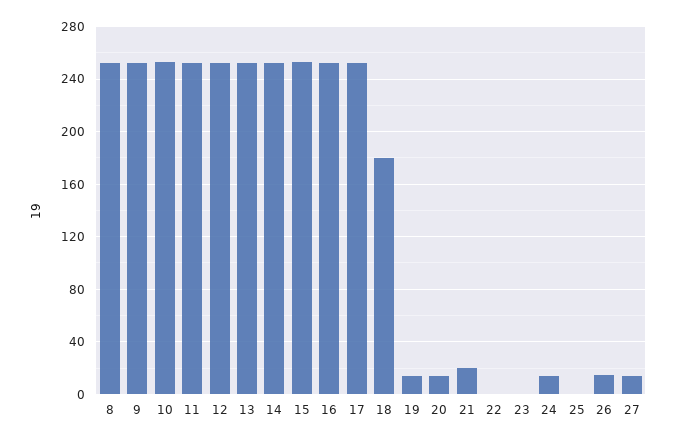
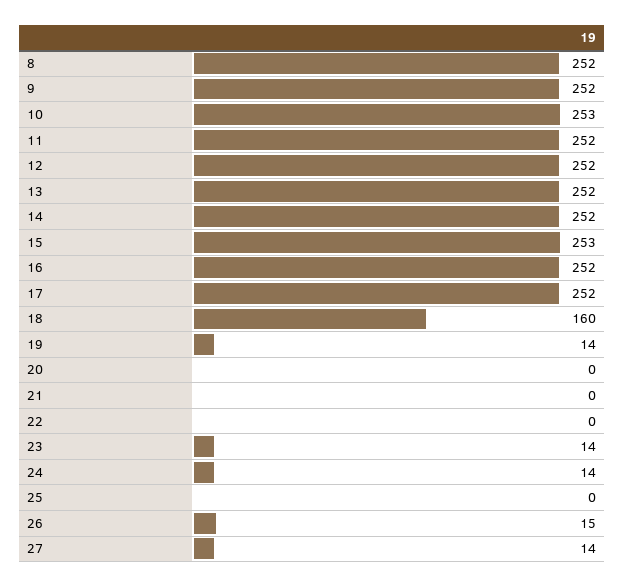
18: 180 -> 160
20: 15 -> 0
21: 20 -> 0
23: 0 -> 14

